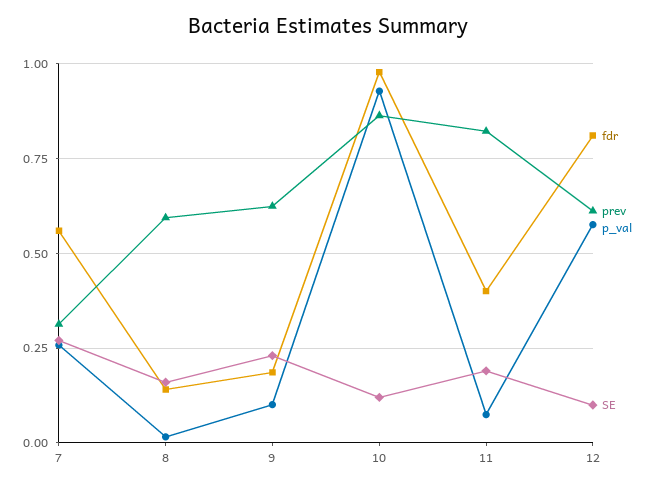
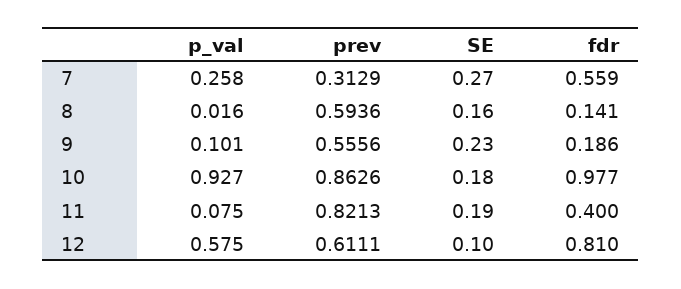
prev, 9: 0.625 -> 0.5556
SE, 10: 0.125 -> 0.18

